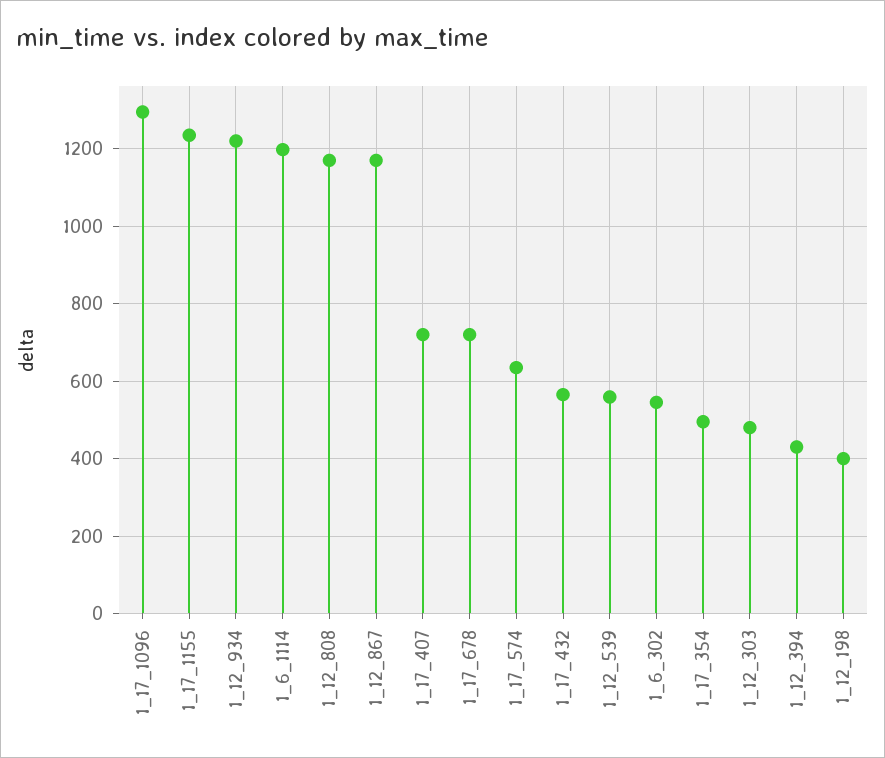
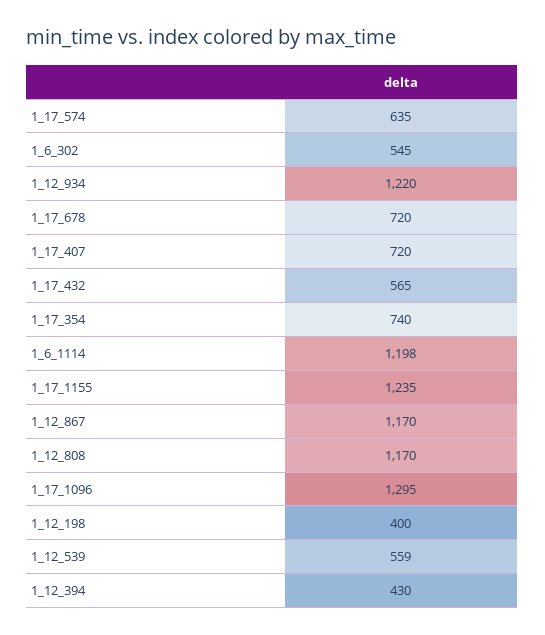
1_17_354: 500 -> 740
1_12_303: 480 -> none

